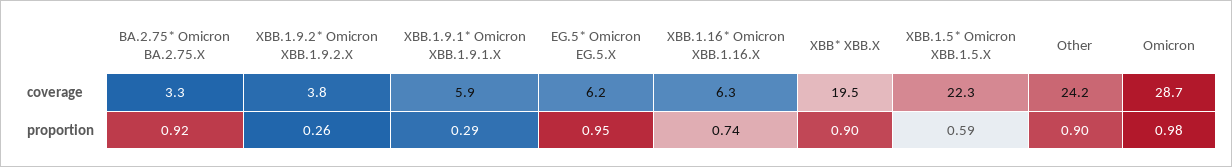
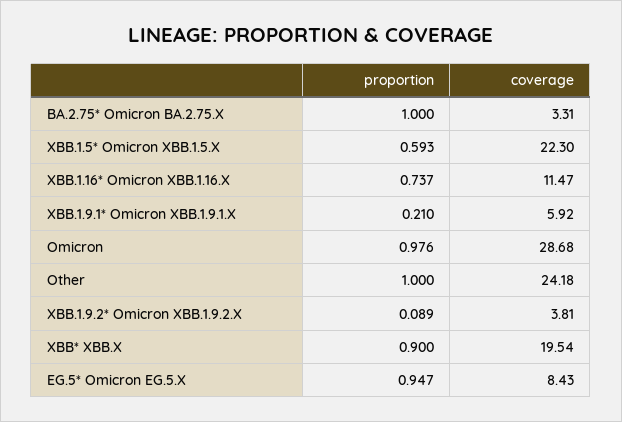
EG.5* Omicron EG.5.X, coverage: 6.2 -> 8.43
XBB.1.16* Omicron XBB.1.16.X, coverage: 6.3 -> 11.47
BA.2.75* Omicron BA.2.75.X, proportion: 0.92 -> 1
XBB.1.9.2* Omicron XBB.1.9.2.X, proportion: 0.26 -> 0.089
XBB.1.9.1* Omicron XBB.1.9.1.X, proportion: 0.29 -> 0.21
Other, proportion: 0.9 -> 1

